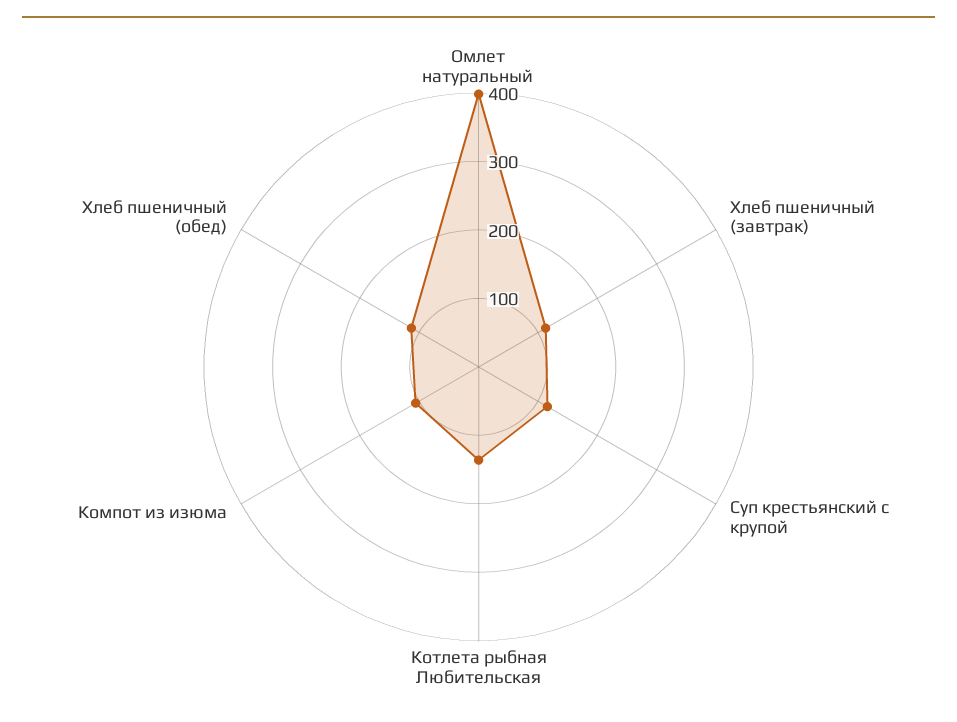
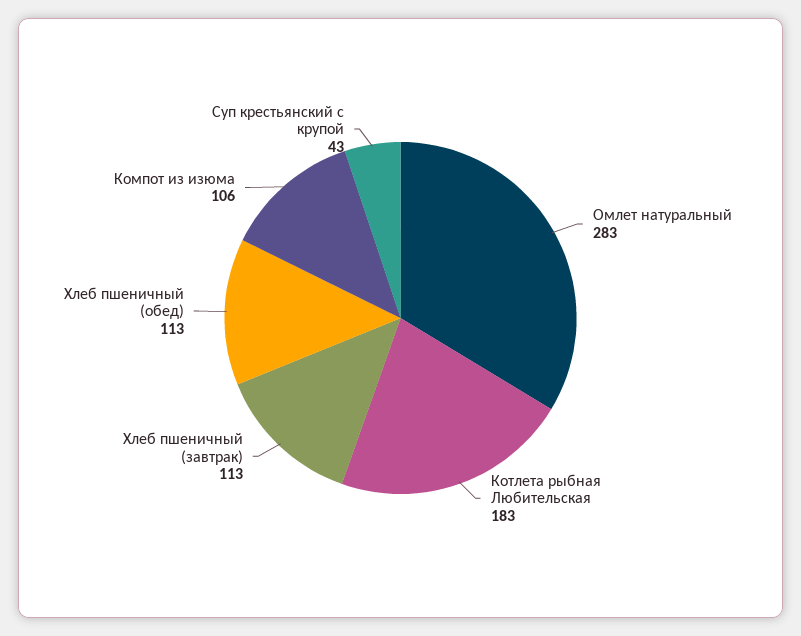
Омлет натуральный: 400 -> 283
Суп крестьянский с крупой: 120 -> 43
Котлета рыбная Любительская: 140 -> 183

